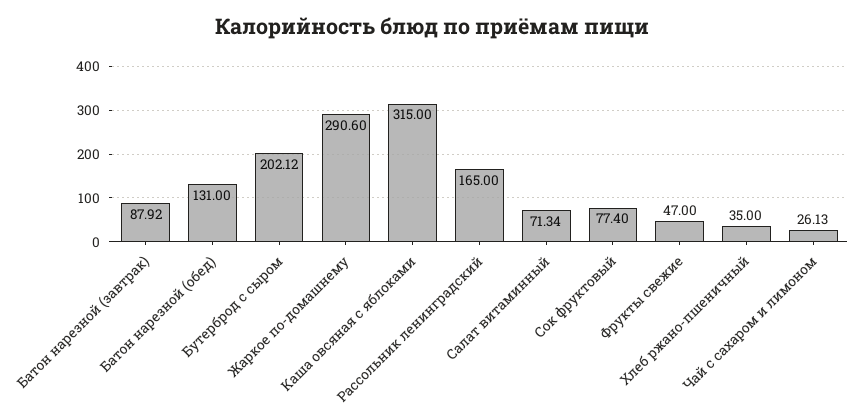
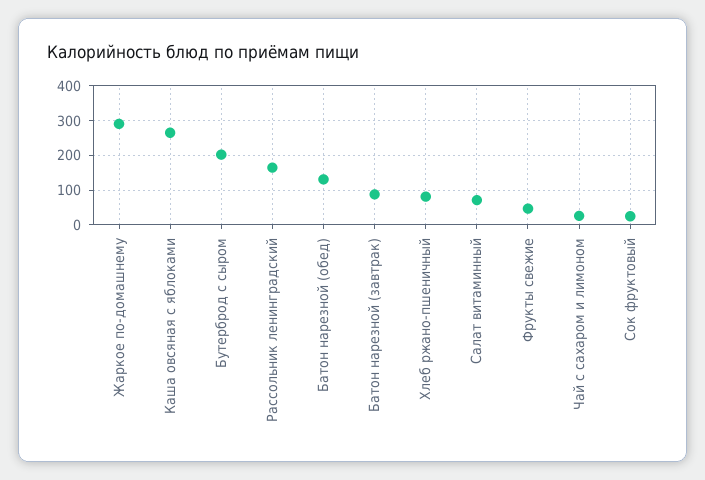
Каша овсяная с яблоками: 315 -> 260
Сок фруктовый: 77.4 -> 20
Хлеб ржано-пшеничный: 35 -> 80

